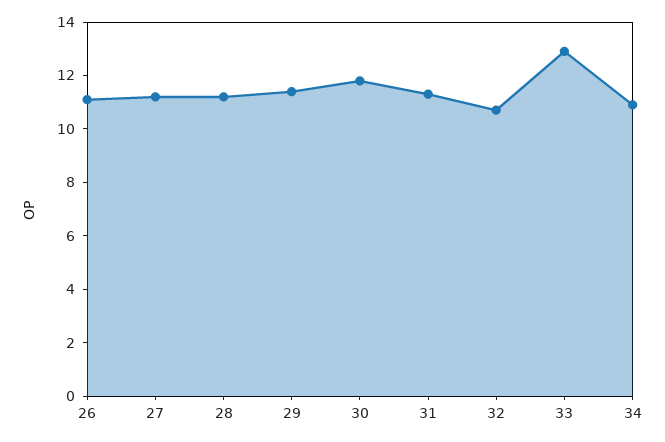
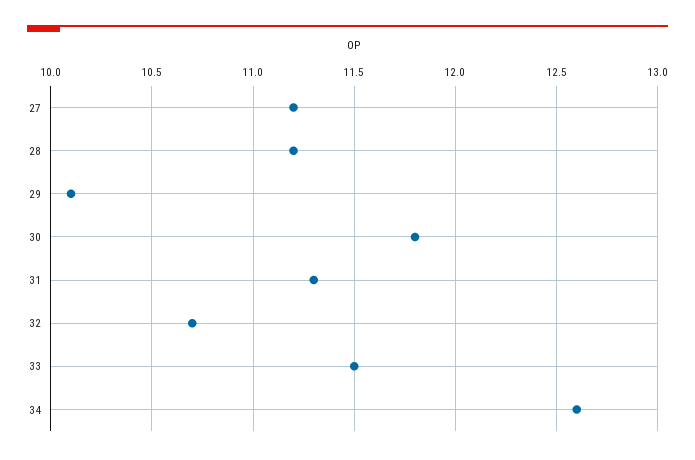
26: 11 -> none
29: 11.5 -> 10.1
33: 13 -> 11.5
34: 11 -> 12.6

